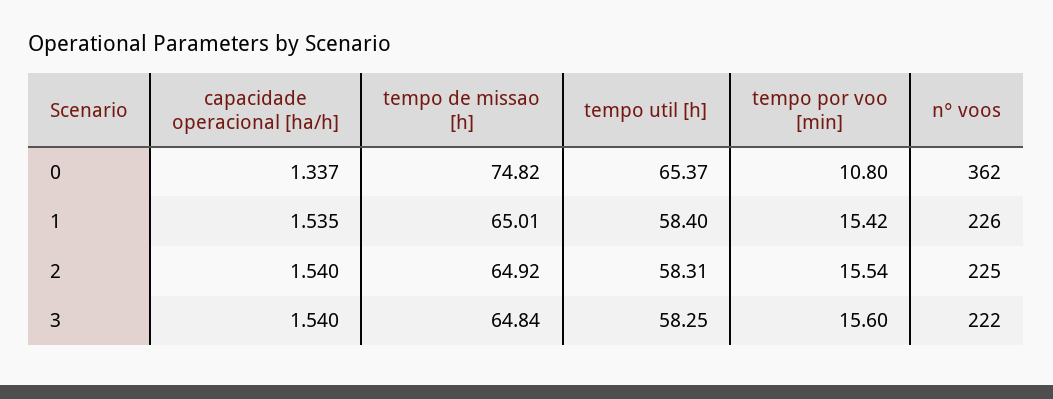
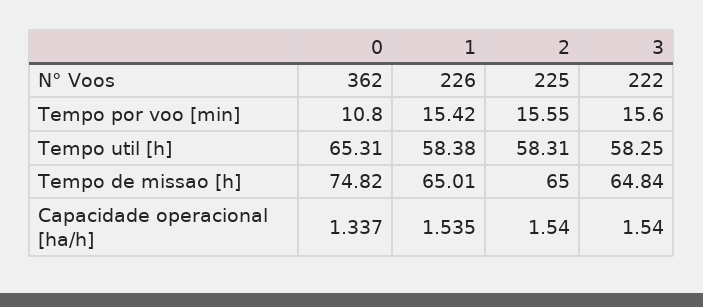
tempo util [h], 0: 65.37 -> 65.31
tempo util [h], 1: 58.4 -> 58.38
tempo de missao [h], 2: 64.92 -> 65
tempo por voo [min], 2: 15.54 -> 15.55

